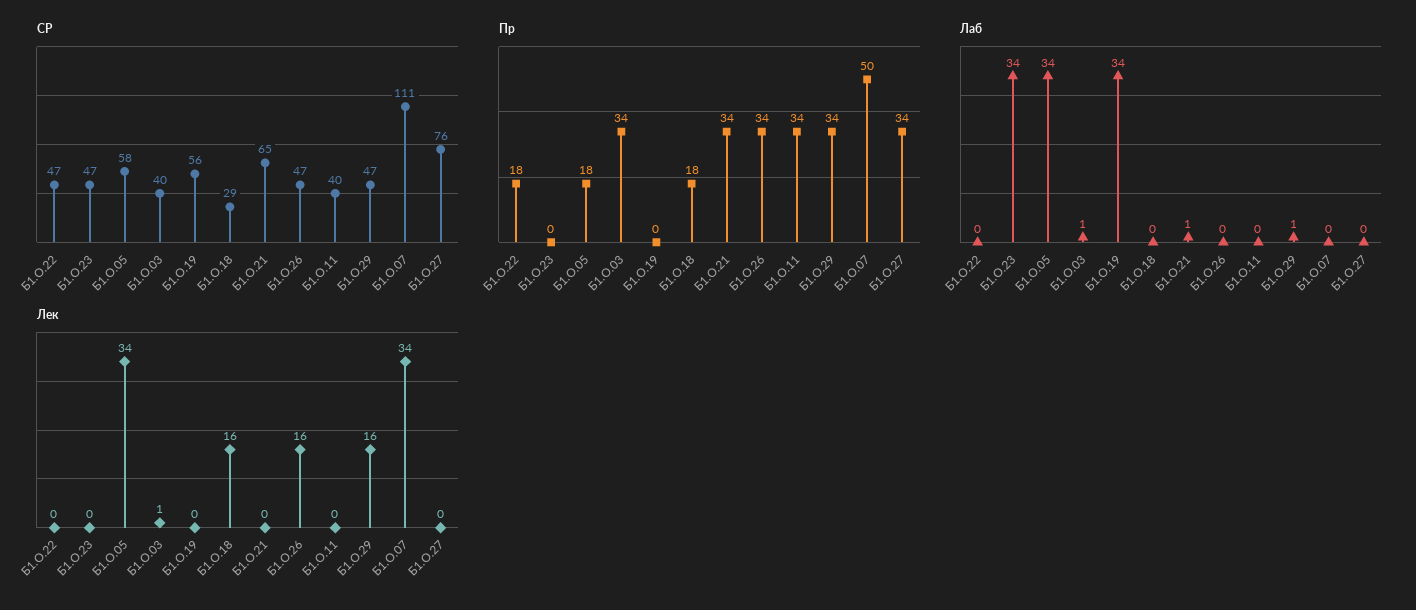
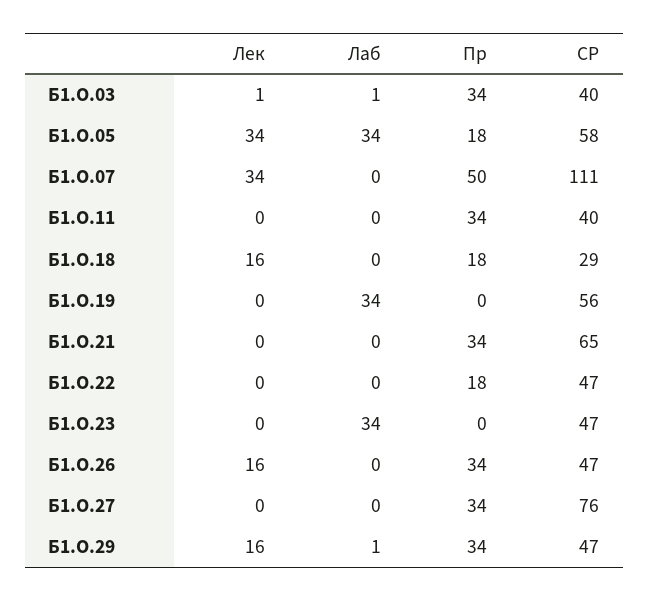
Лаб, Б1.О.21: 1 -> 0

